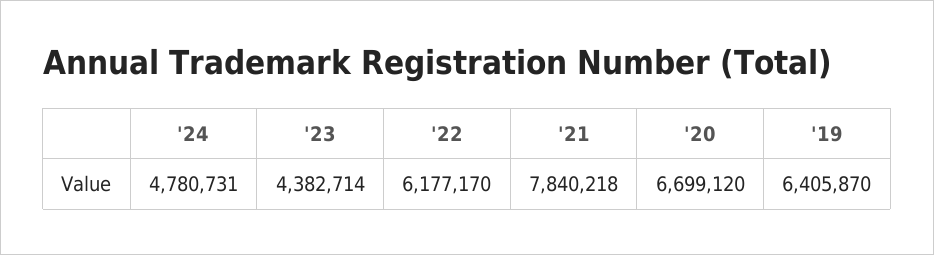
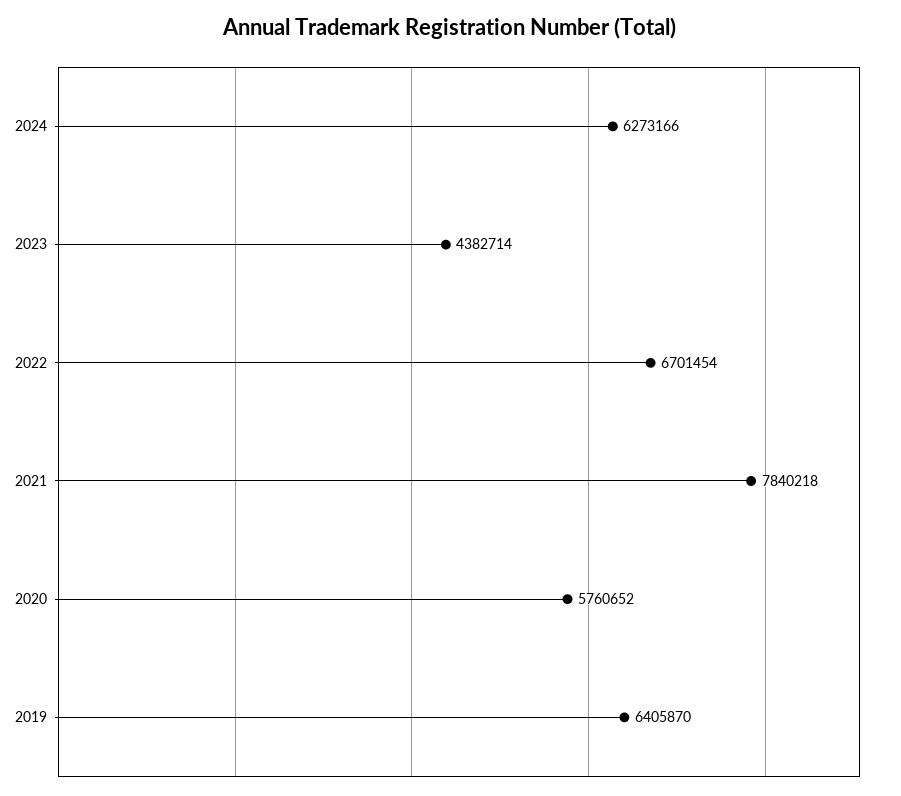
'24: 4780731 -> 6273166
'22: 6177170 -> 6701454
'20: 6699120 -> 5760652

